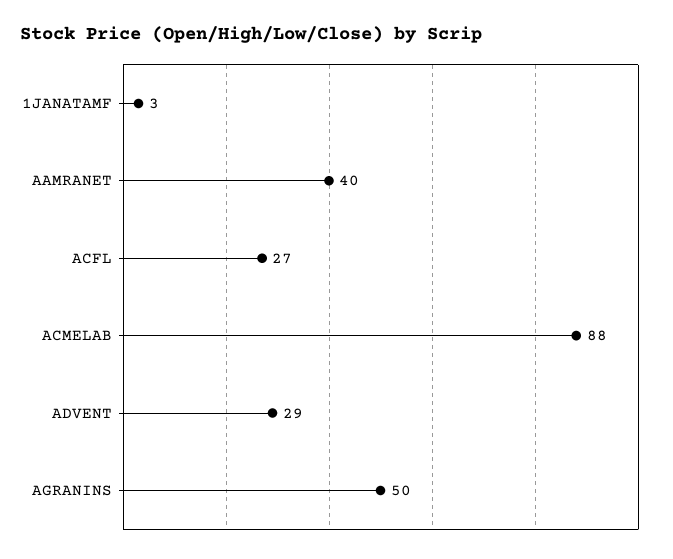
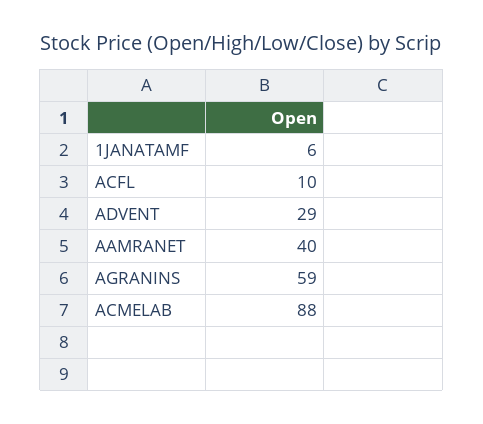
1JANATAMF: 3 -> 6
ACFL: 27 -> 10
AGRANINS: 50 -> 59

